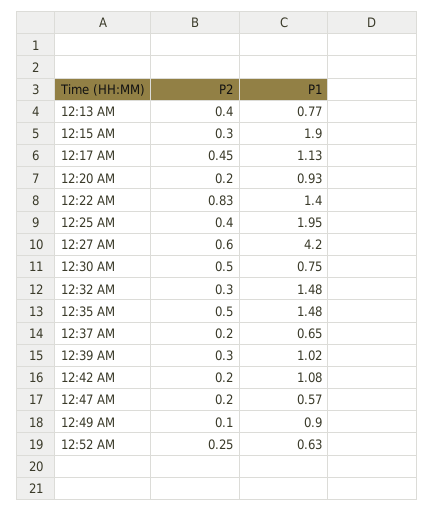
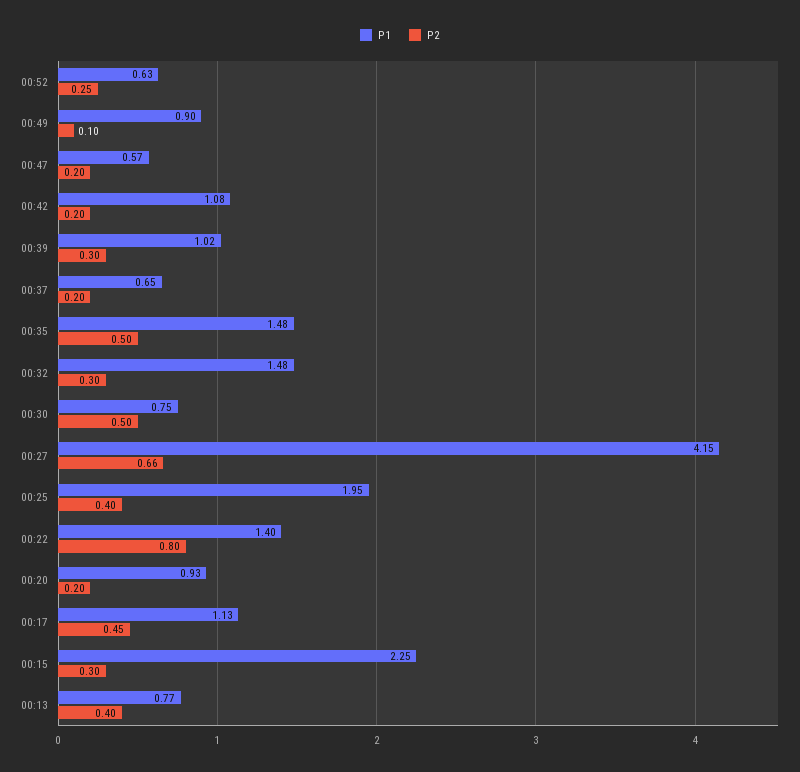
P1, 12:15 AM: 1.9 -> 2.25
P2, 12:22 AM: 0.83 -> 0.8
P2, 12:27 AM: 0.6 -> 0.66
P1, 12:27 AM: 4.2 -> 4.15

